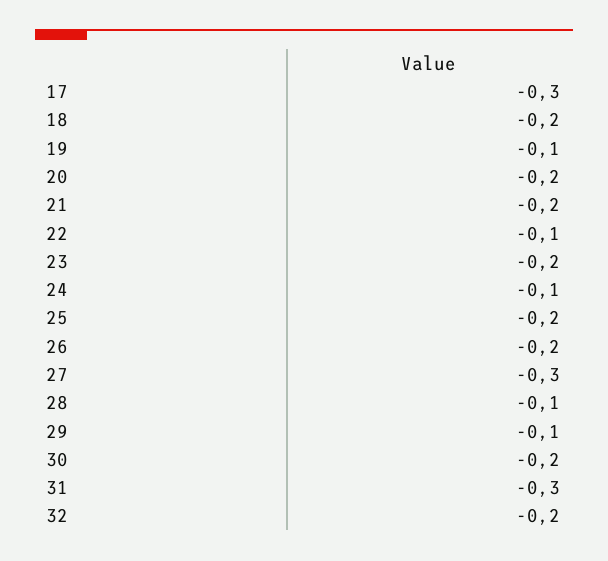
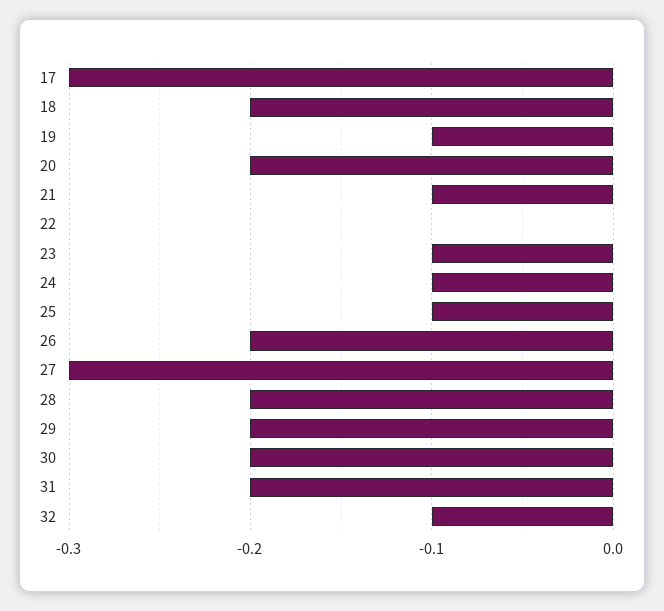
21: -0.2 -> -0.1
22: -0.1 -> 0
23: -0.2 -> -0.1
25: -0.2 -> -0.1
28: -0.1 -> -0.2
29: -0.1 -> -0.2
31: -0.3 -> -0.2
32: -0.2 -> -0.1

